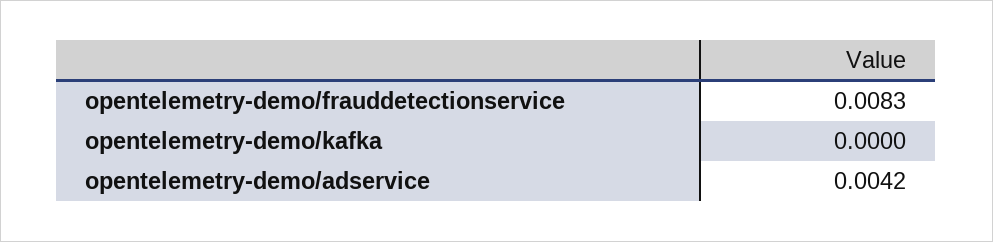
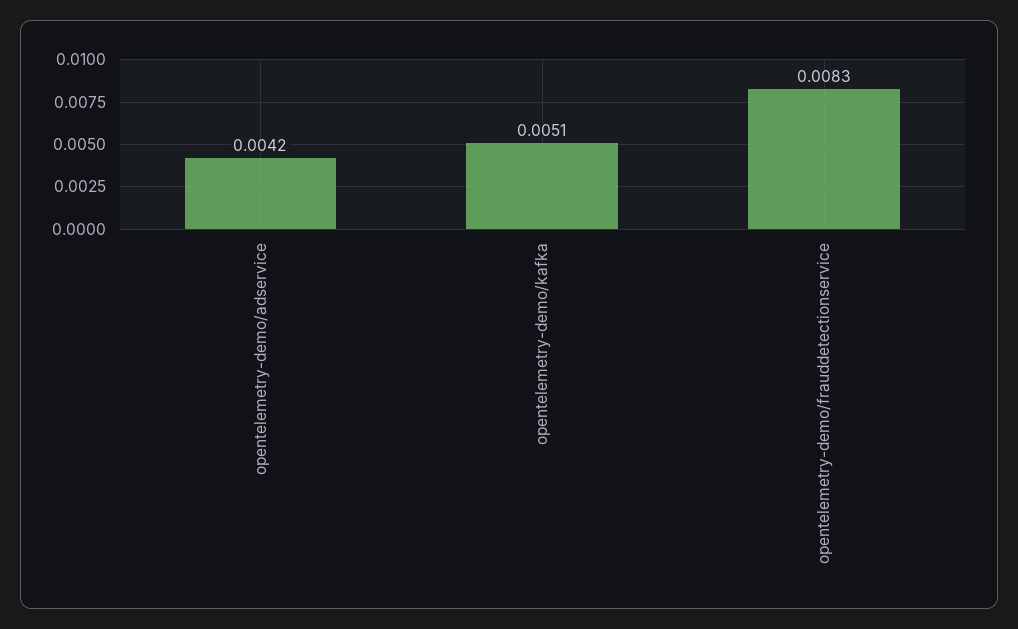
opentelemetry-demo/kafka: 0 -> 0.0051

